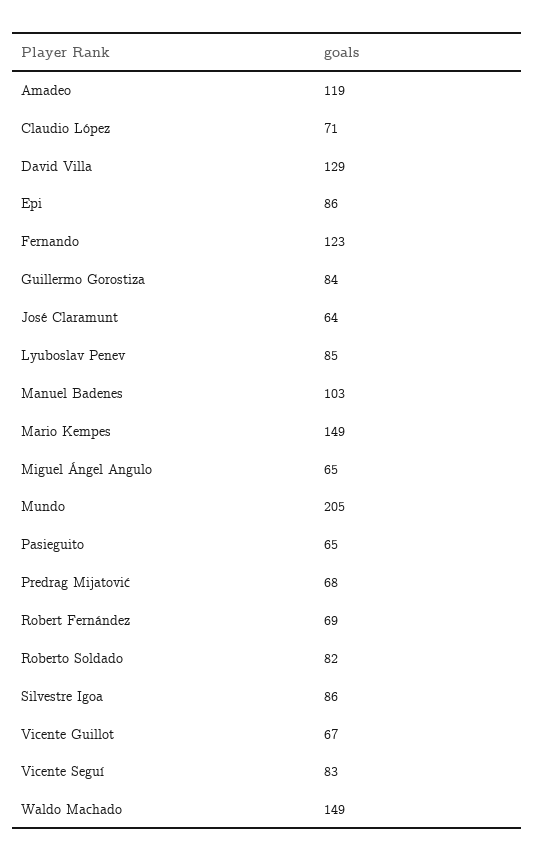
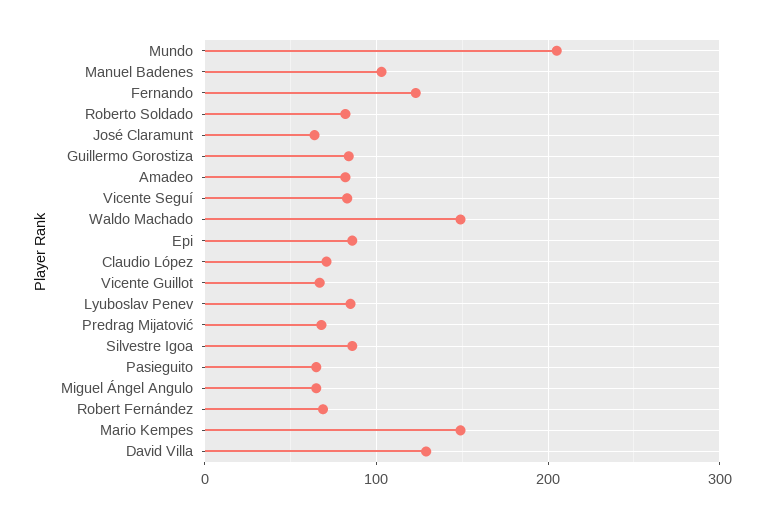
Amadeo: 119 -> 80

